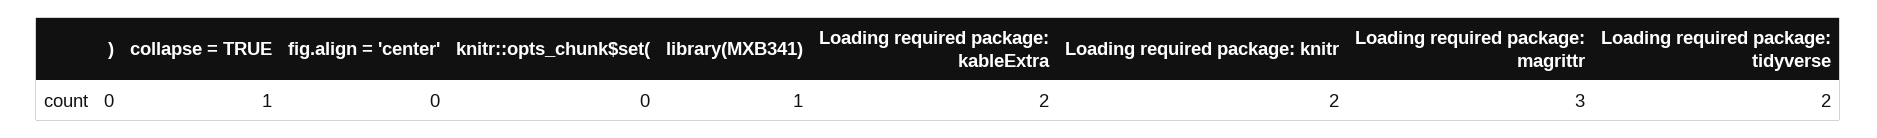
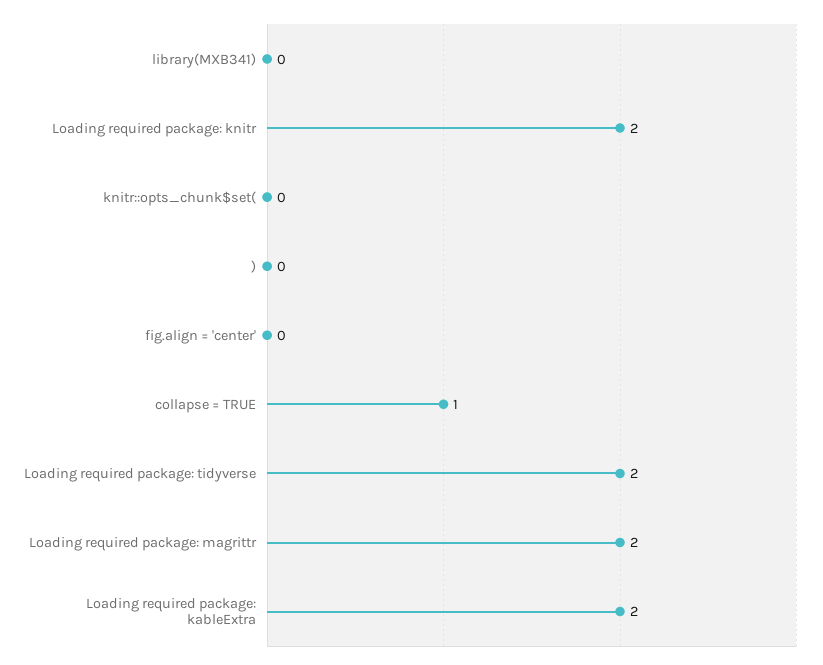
library(MXB341): 1 -> 0
Loading required package: magrittr: 3 -> 2

